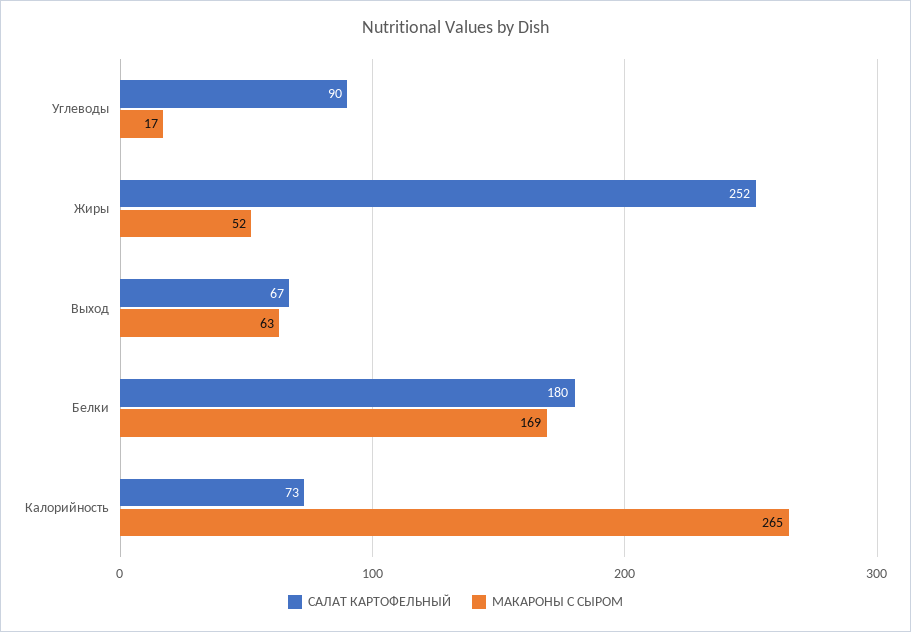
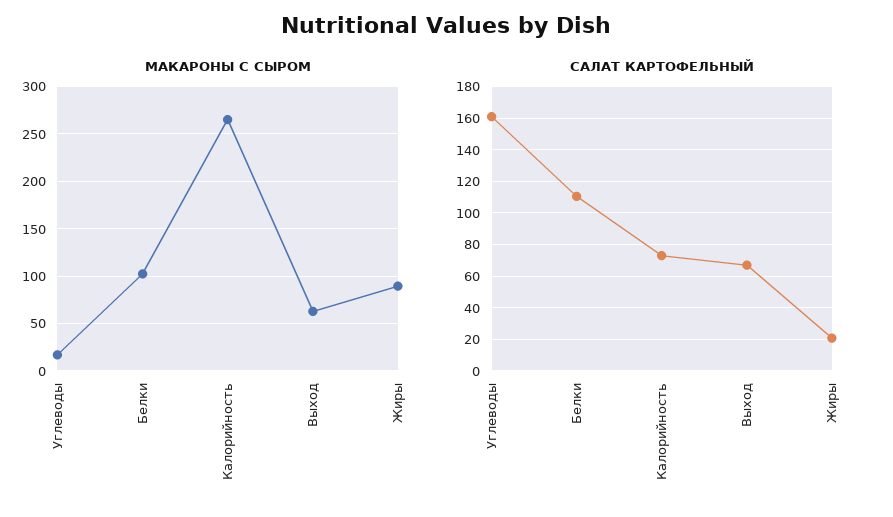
САЛАТ КАРТОФЕЛЬНЫЙ, Углеводы: 90 -> 160
САЛАТ КАРТОФЕЛЬНЫЙ, Жиры: 252 -> 20
МАКАРОНЫ С СЫРОМ, Жиры: 52 -> 90
САЛАТ КАРТОФЕЛЬНЫЙ, Белки: 180 -> 110
МАКАРОНЫ С СЫРОМ, Белки: 169 -> 100

